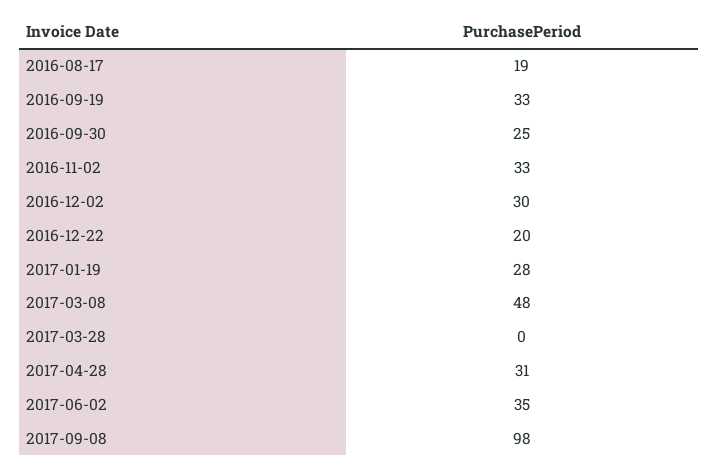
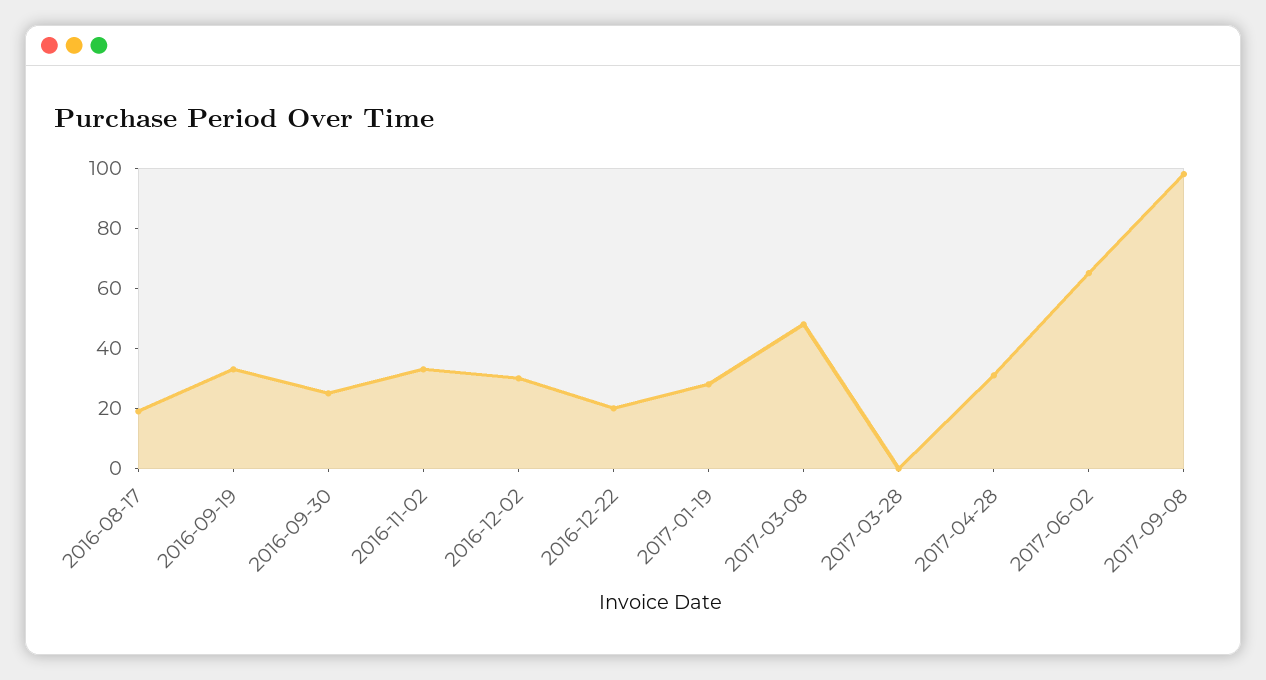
2017-06-02: 35 -> 65

